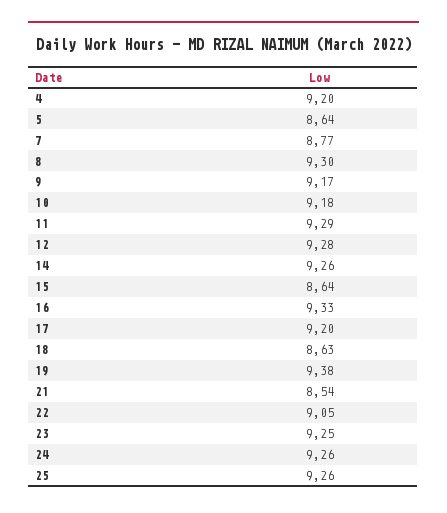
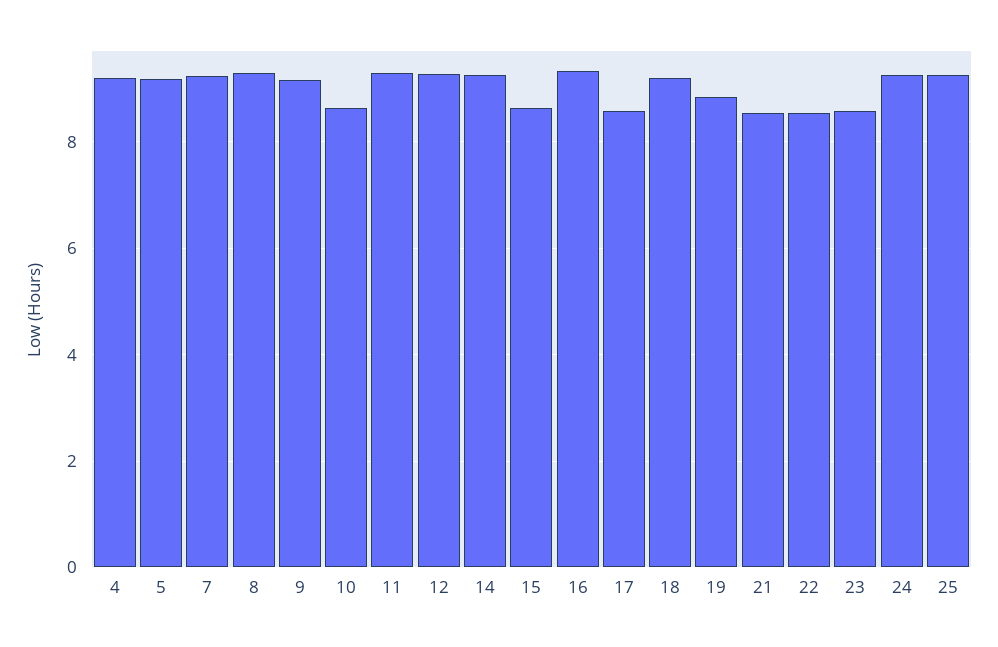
5: 8.64 -> 9.2
7: 8.77 -> 9.2
10: 9.18 -> 8.6
17: 9.2 -> 8.6
18: 8.63 -> 9.2
19: 9.38 -> 8.8
22: 9.05 -> 8.6
23: 9.25 -> 8.6

